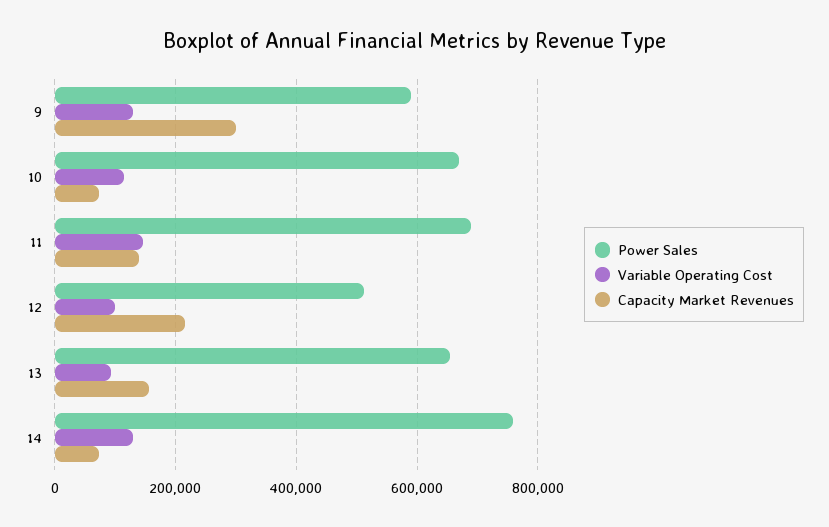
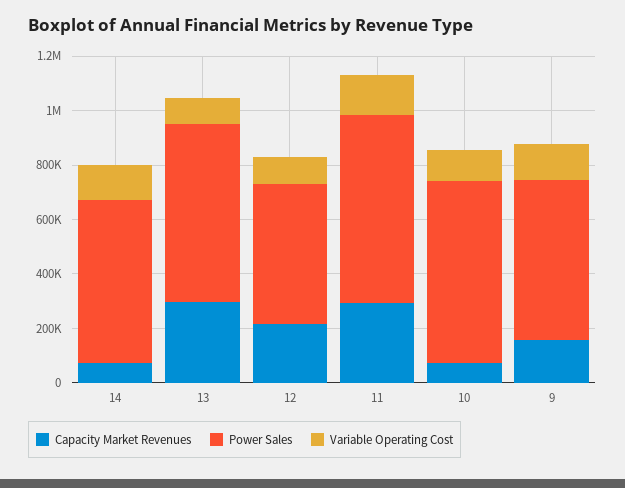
Capacity Market Revenues, 9: 300000 -> 150000
Capacity Market Revenues, 11: 140000 -> 300000
Capacity Market Revenues, 13: 160000 -> 300000
Power Sales, 14: 760000 -> 600000

